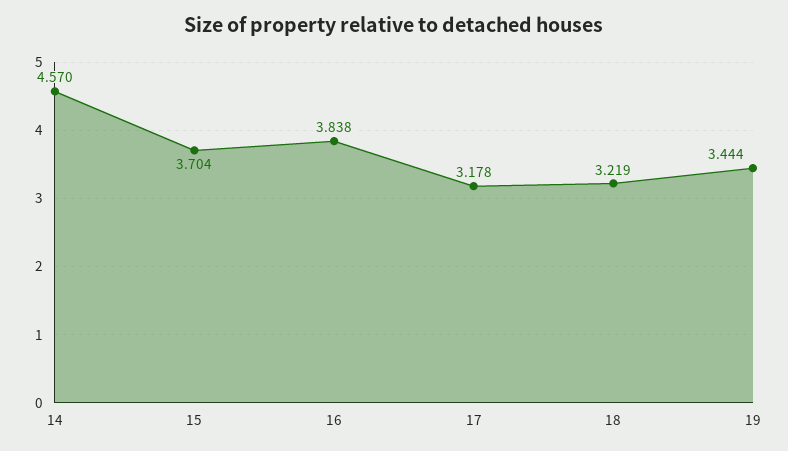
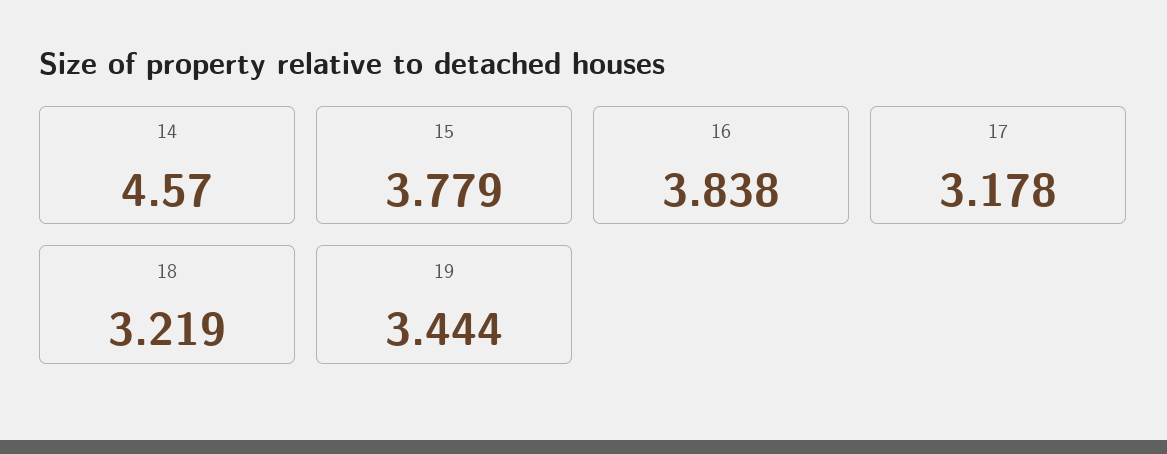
15: 3.704 -> 3.779

